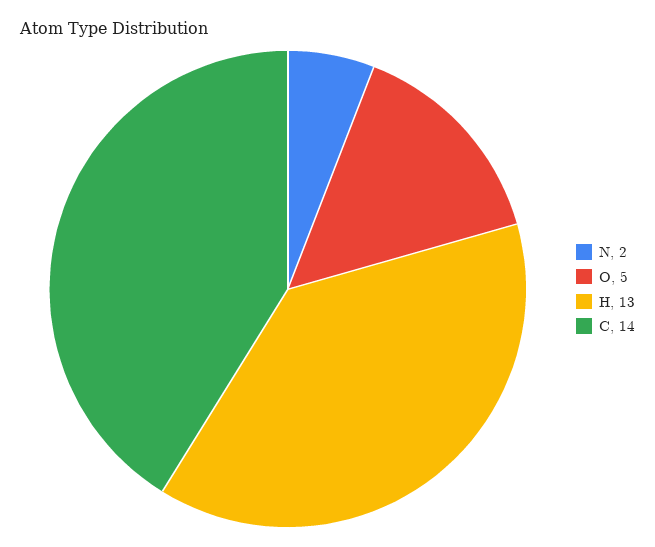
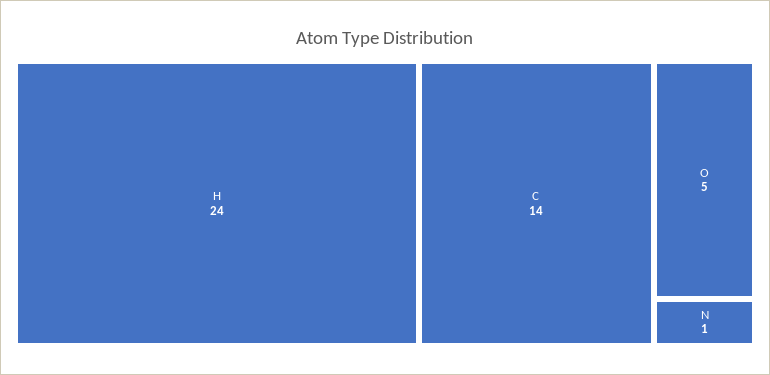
N: 2 -> 1
H: 13 -> 24

